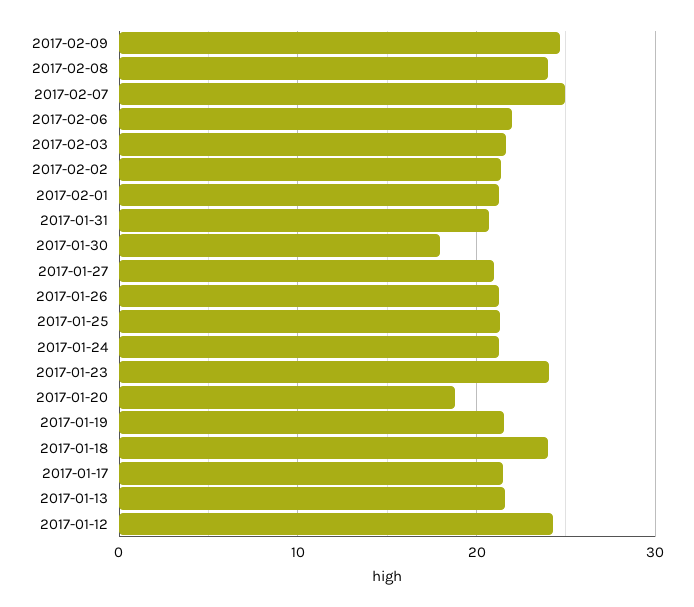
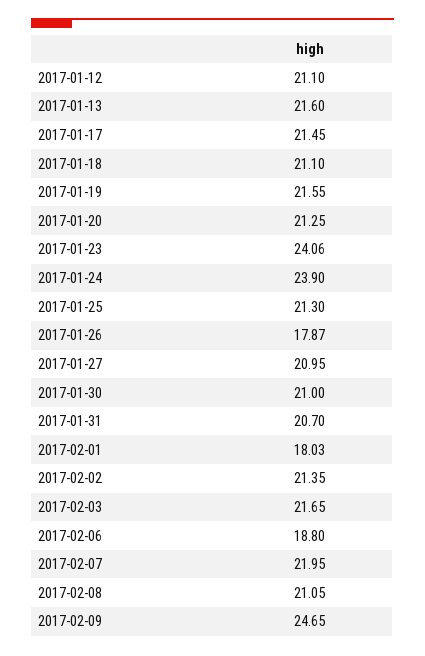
2017-02-08: 24 -> 21.05
2017-02-07: 25 -> 21.95
2017-02-06: 22 -> 18.8
2017-02-01: 21 -> 18.03
2017-01-30: 18 -> 21
2017-01-26: 21 -> 17.87
2017-01-24: 21 -> 23.9
2017-01-20: 19 -> 21.25
2017-01-18: 24 -> 21.1
2017-01-12: 24 -> 21.1

